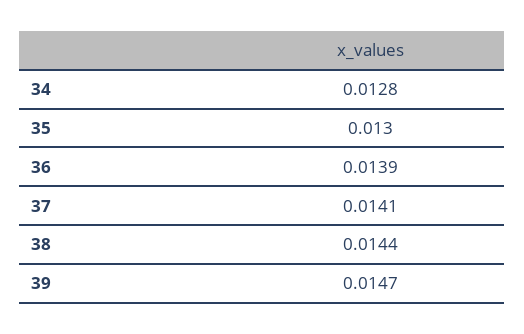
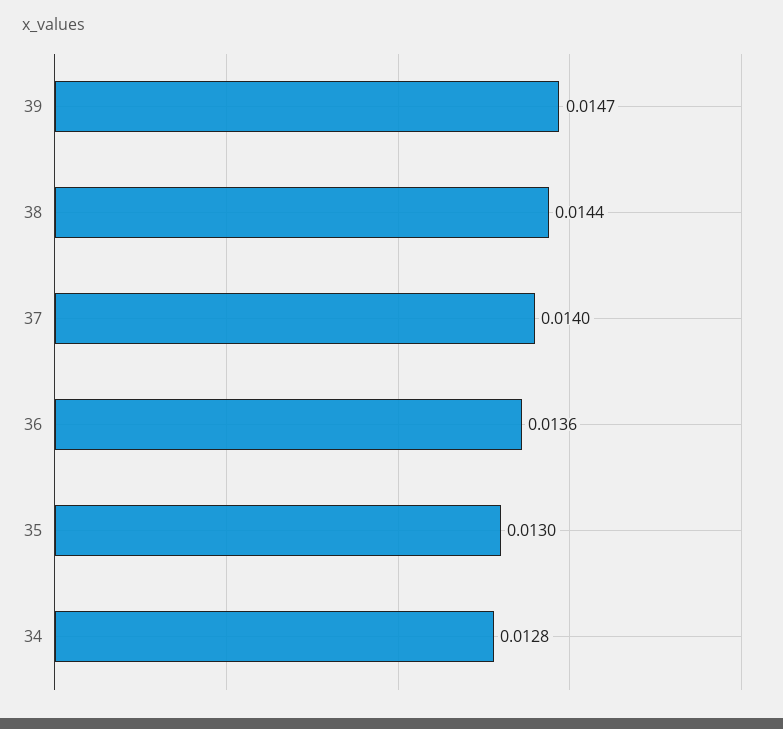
36: 0.0139 -> 0.0136
37: 0.0141 -> 0.014

